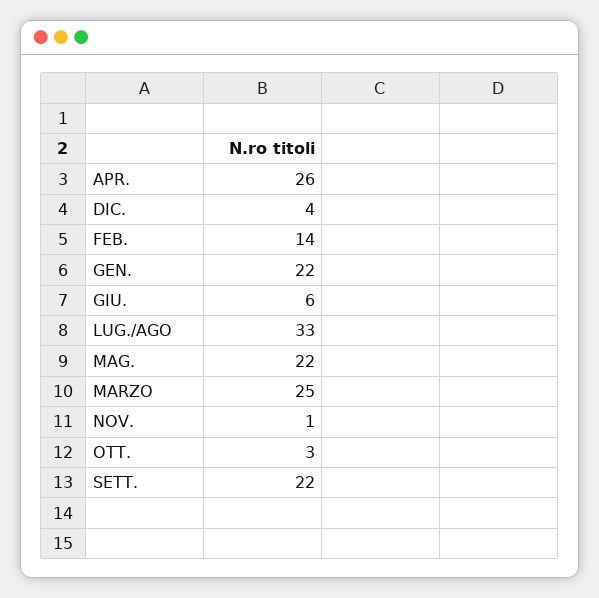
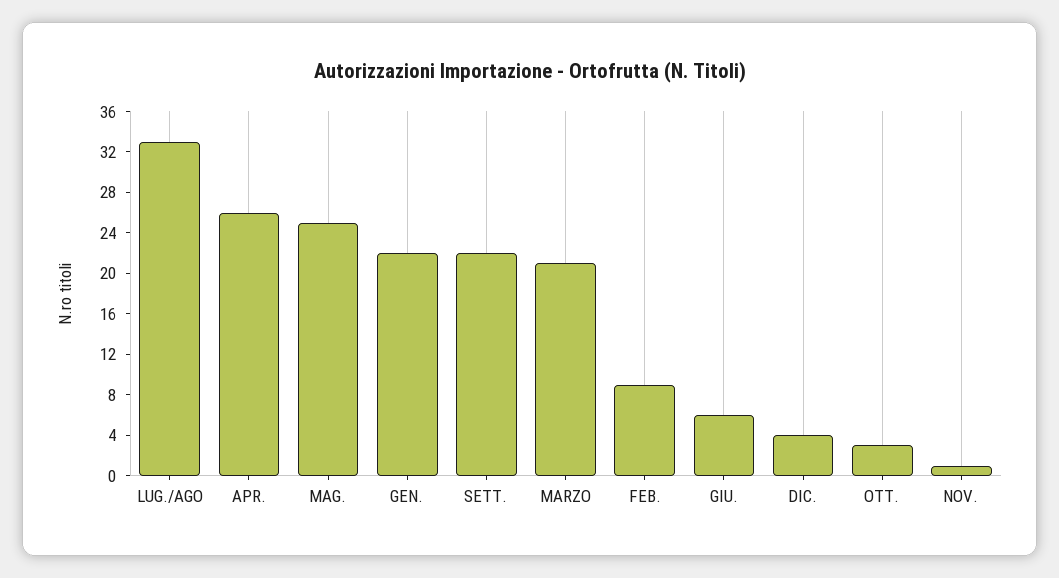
FEB.: 14 -> 9
MAG.: 22 -> 25
MARZO: 25 -> 21

